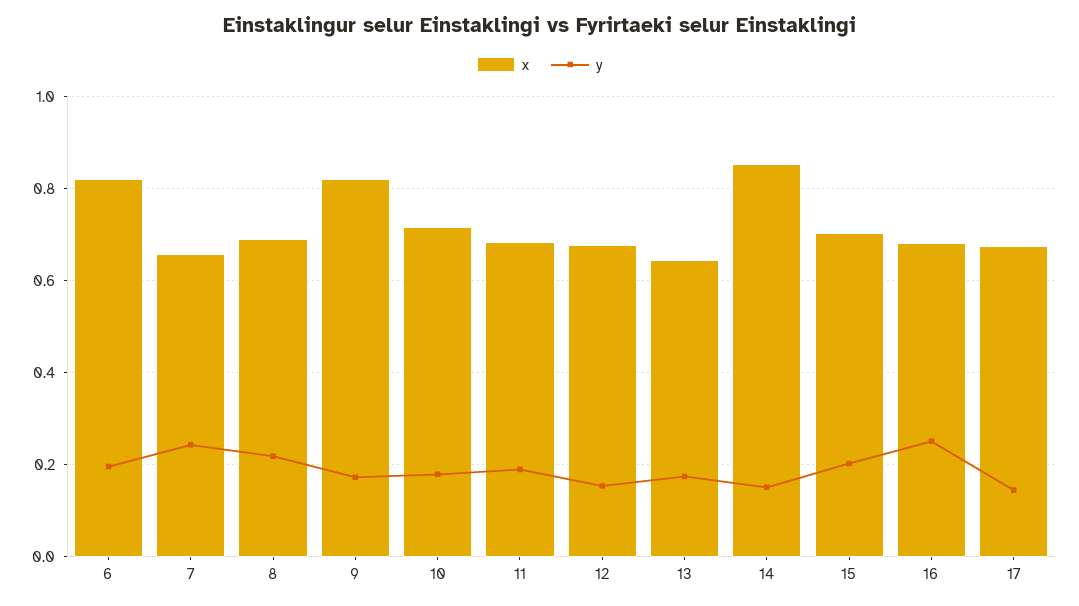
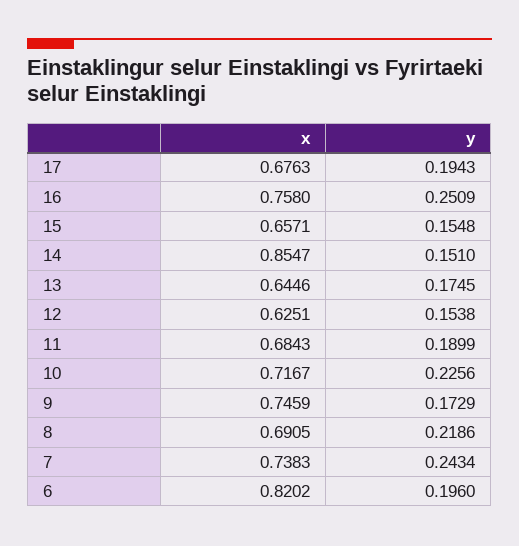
x, 7: 0.66 -> 0.7383
x, 9: 0.82 -> 0.7459
y, 10: 0.18 -> 0.2256
x, 12: 0.68 -> 0.6251
x, 15: 0.7 -> 0.6571
y, 15: 0.2 -> 0.1548
x, 16: 0.68 -> 0.758
y, 17: 0.14 -> 0.1943

